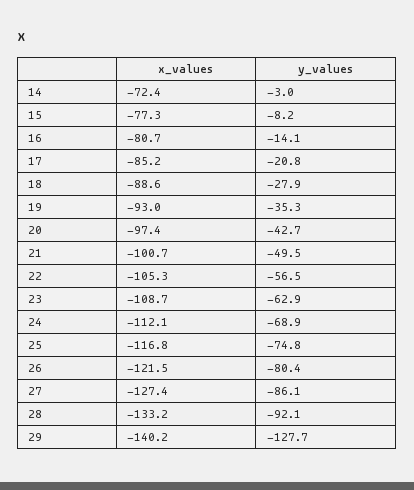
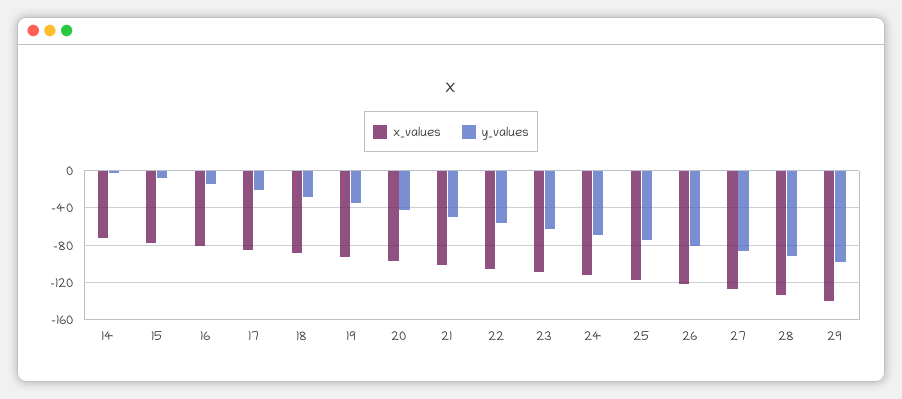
y_values, 29: -127.7 -> -100

